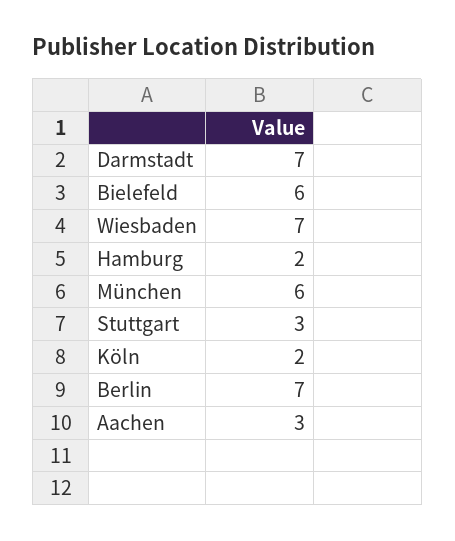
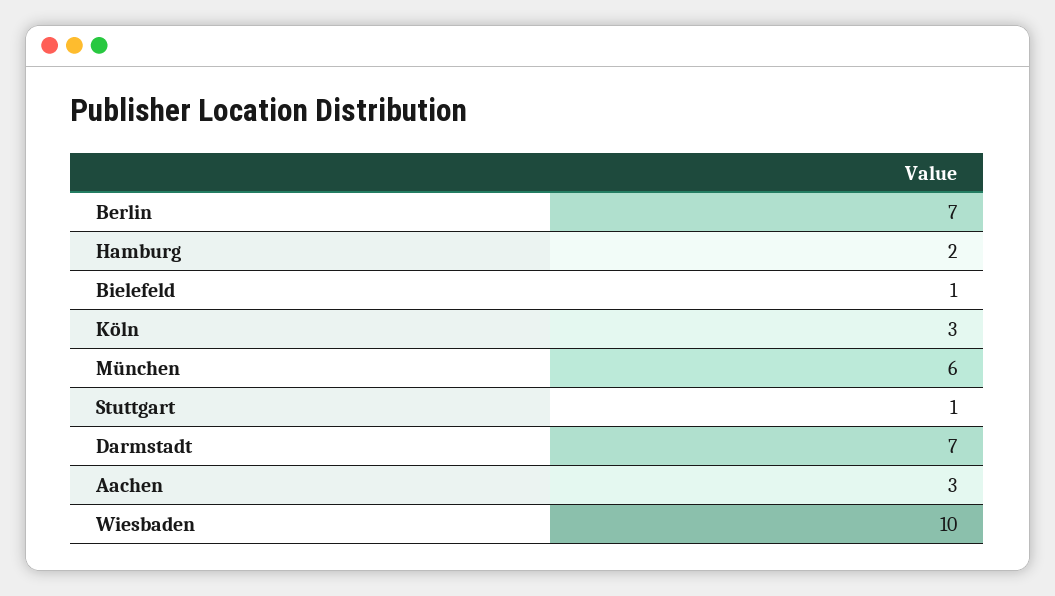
Bielefeld: 6 -> 1
Wiesbaden: 7 -> 10
Stuttgart: 3 -> 1
Köln: 2 -> 3

